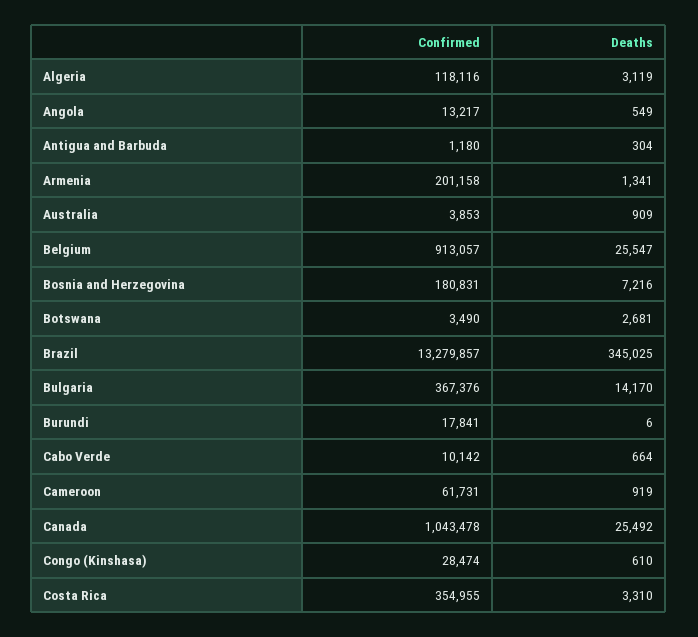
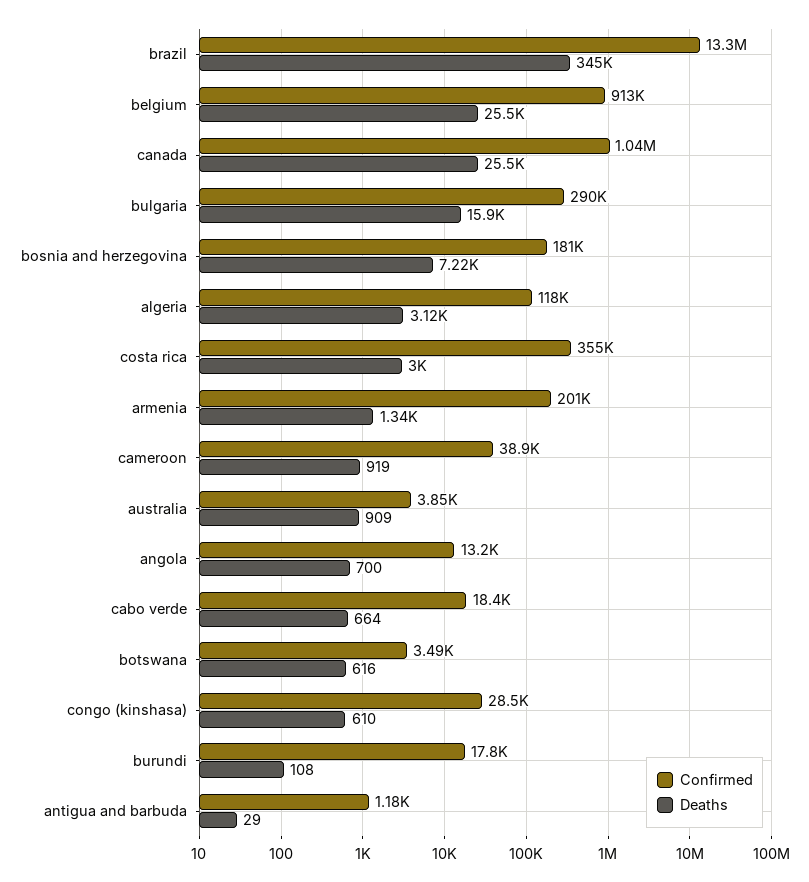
Deaths, Angola: 549 -> 700
Deaths, Antigua and Barbuda: 304 -> 29
Deaths, Botswana: 2681 -> 616
Confirmed, Bulgaria: 367376 -> 290000
Deaths, Bulgaria: 14170 -> 15900
Deaths, Burundi: 6 -> 108
Confirmed, Cabo Verde: 10142 -> 18400
Confirmed, Cameroon: 61731 -> 38900
Deaths, Costa Rica: 3310 -> 3000

